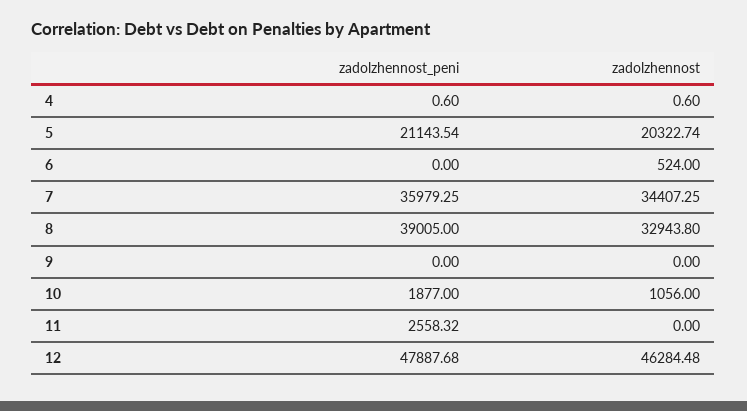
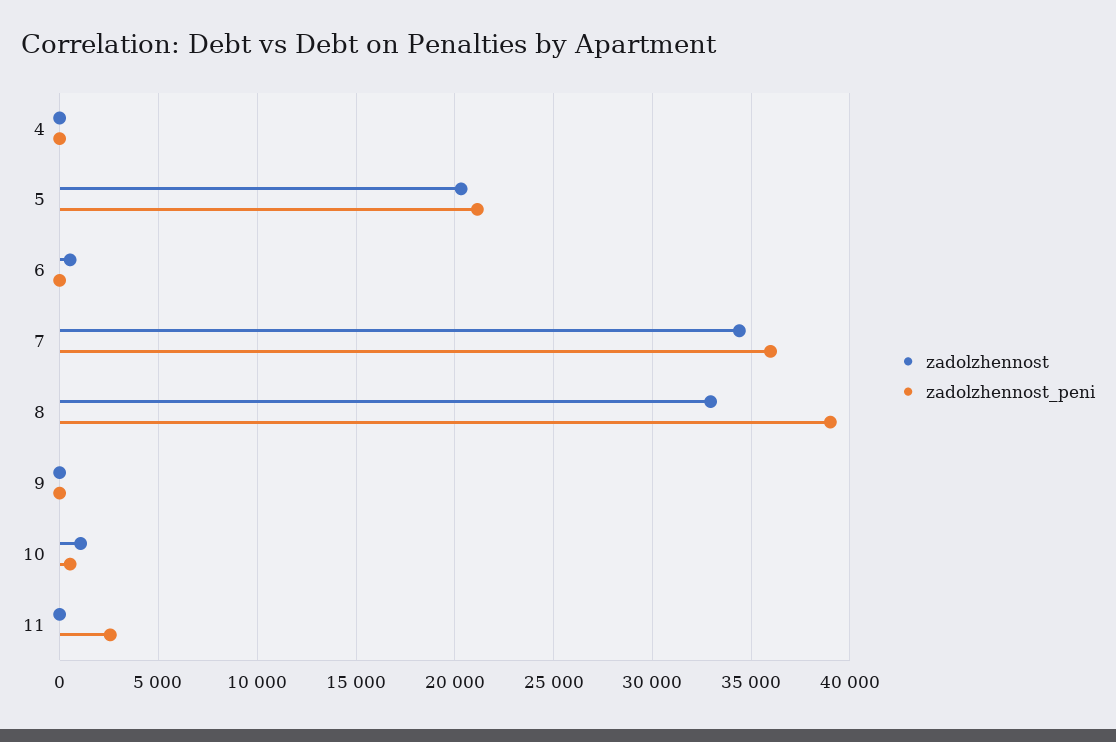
zadolzhennost_peni, 10: 1877 -> 500
zadolzhennost_peni, 12: 47887.68 -> none
zadolzhennost, 12: 46284.48 -> none

